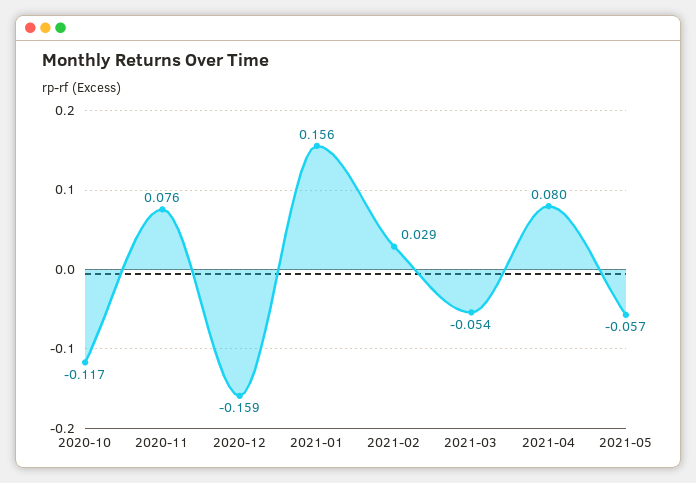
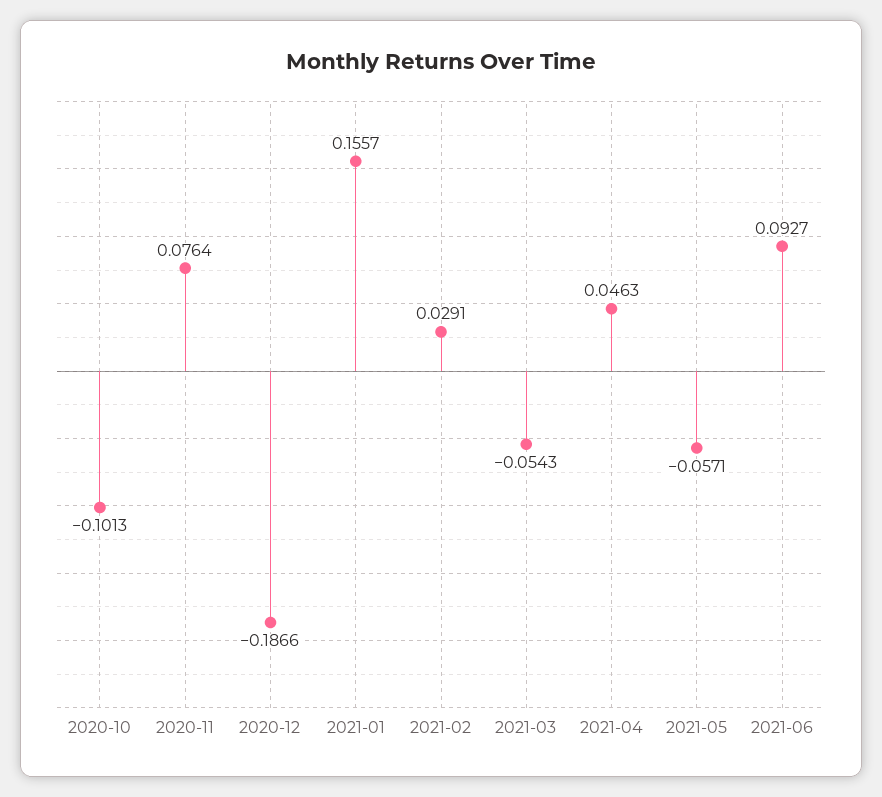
2020-10: -0.117 -> -0.1013
2020-12: -0.159 -> -0.1866
2021-04: 0.08 -> 0.0463
2021-06: none -> 0.0927

